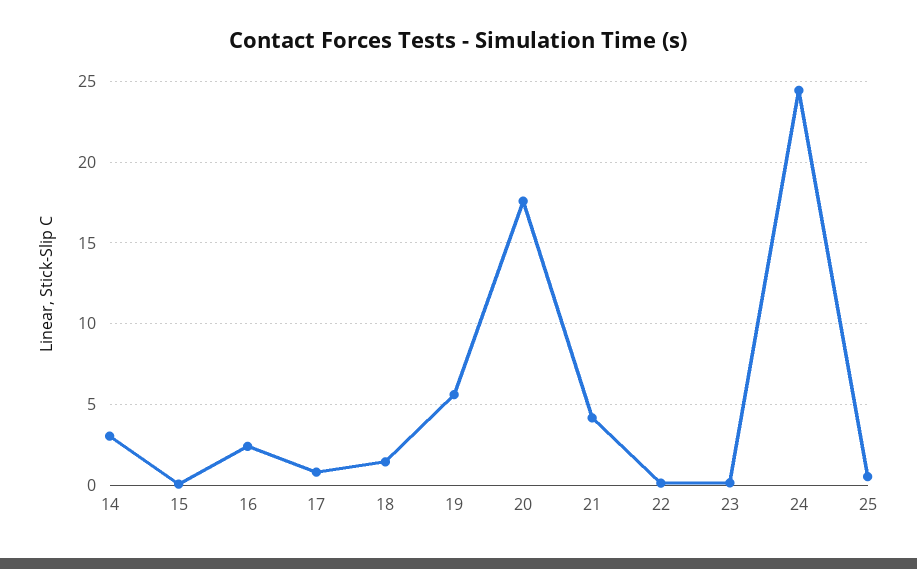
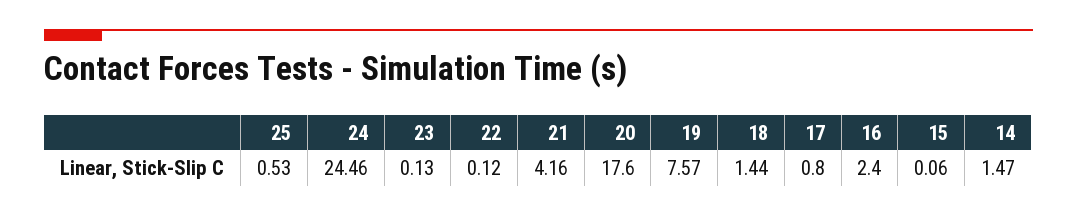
14: 3 -> 1.47
19: 5.5 -> 7.57

